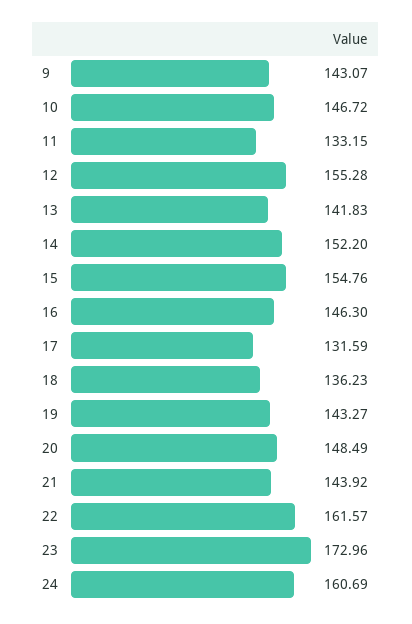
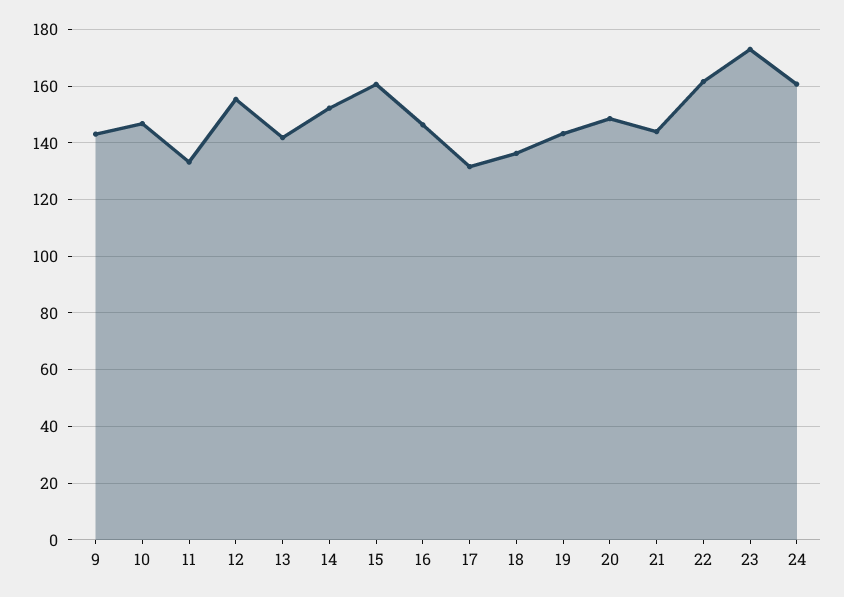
15: 154.76 -> 160

